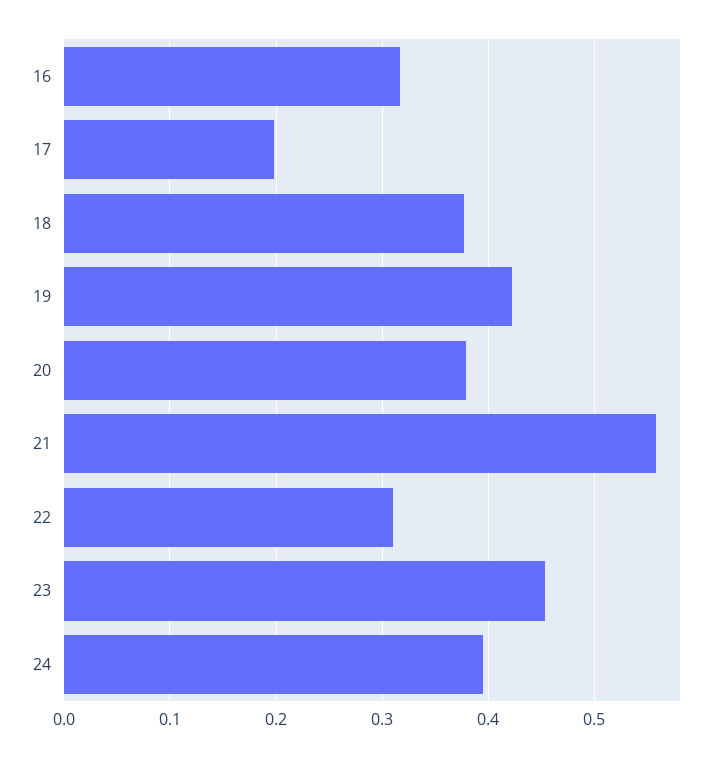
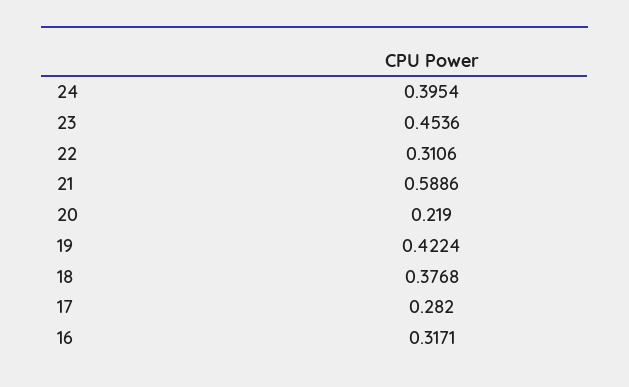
17: 0.2 -> 0.282
20: 0.38 -> 0.219
21: 0.56 -> 0.5886

